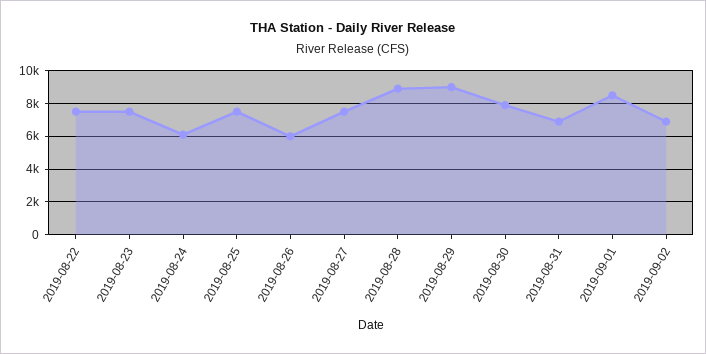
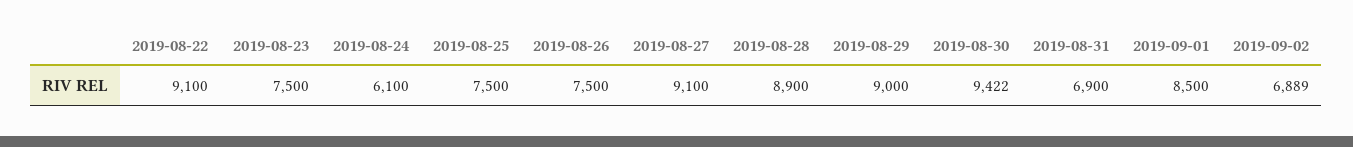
2019-08-22: 7500 -> 9100
2019-08-26: 6000 -> 7500
2019-08-27: 7500 -> 9100
2019-08-30: 8000 -> 9422

